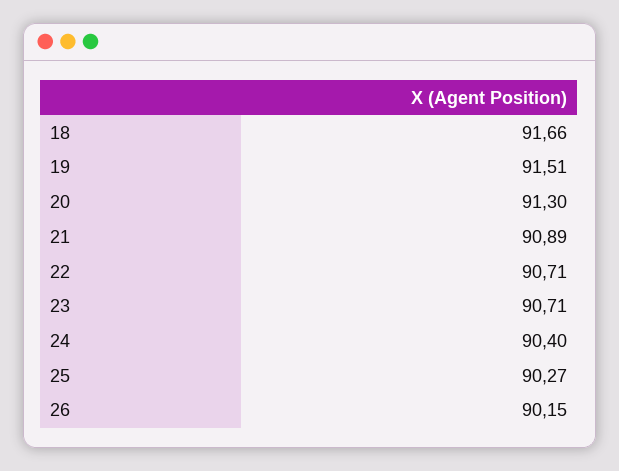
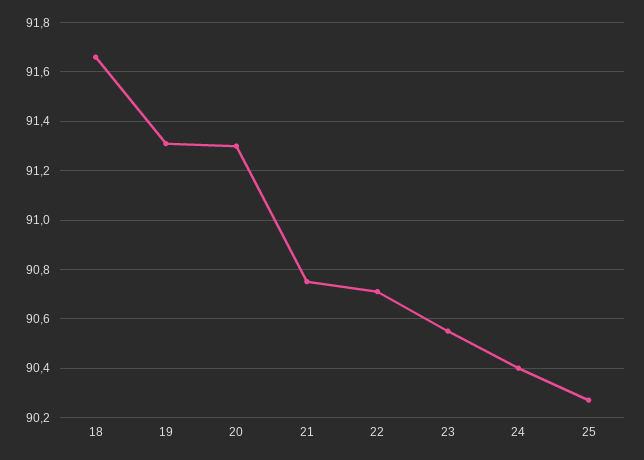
19: 91.51 -> 91.3
21: 90.89 -> 90.75
23: 90.71 -> 90.55
26: 90.15 -> none

